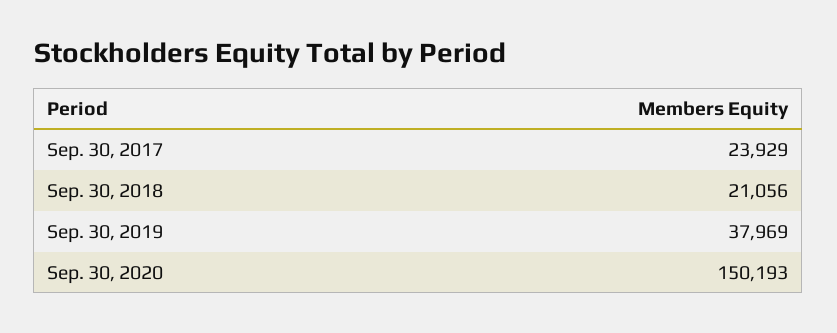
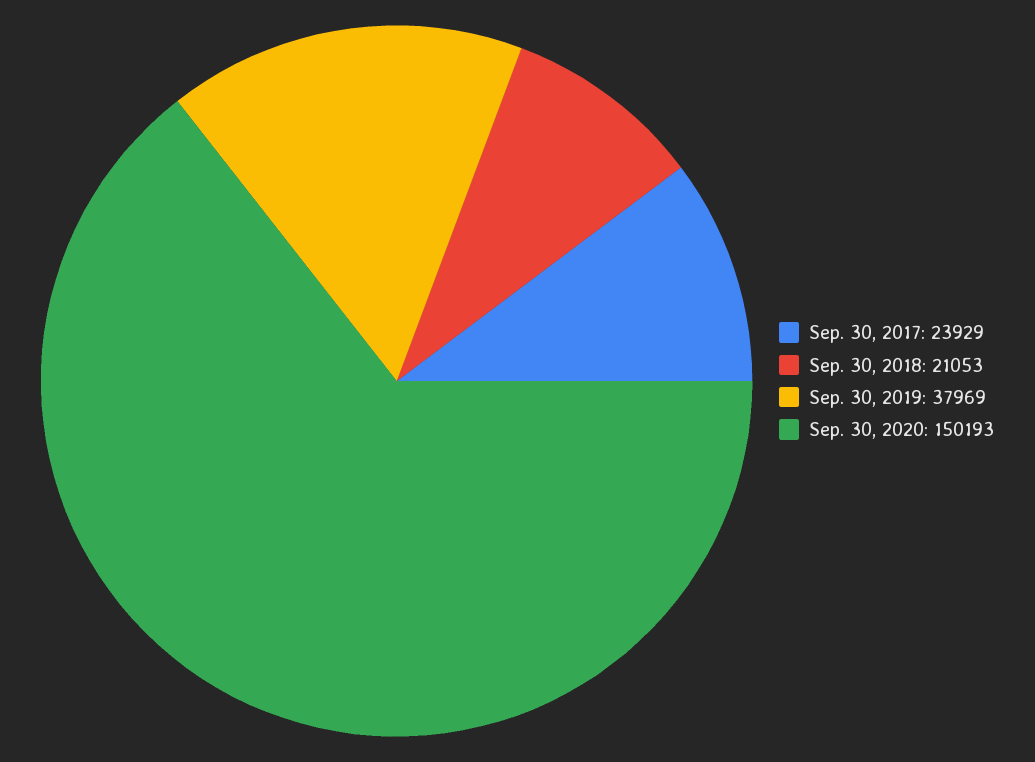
Sep. 30, 2018: 21056 -> 21053

